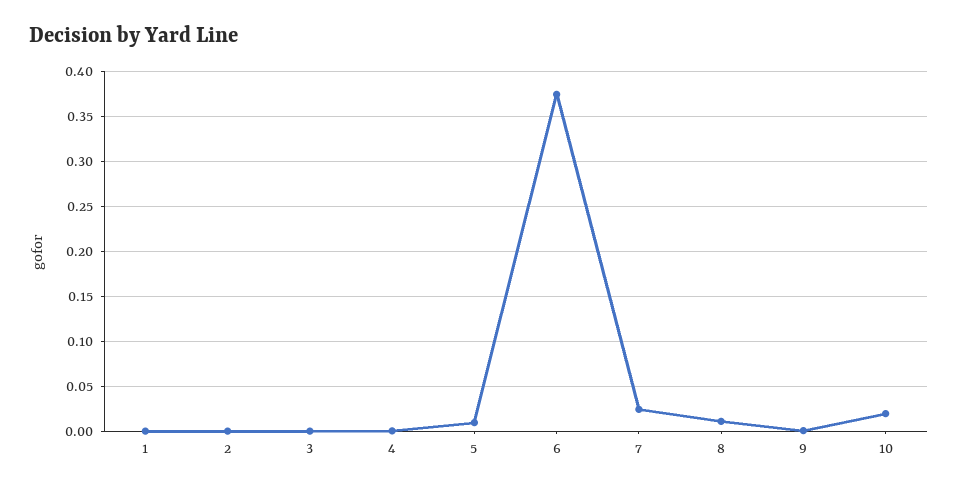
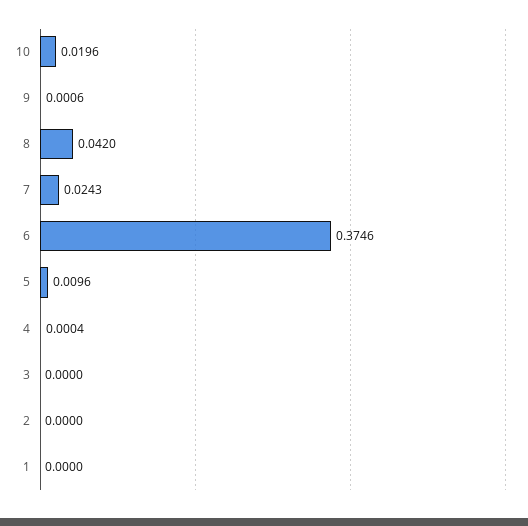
8: 0.01 -> 0.042

